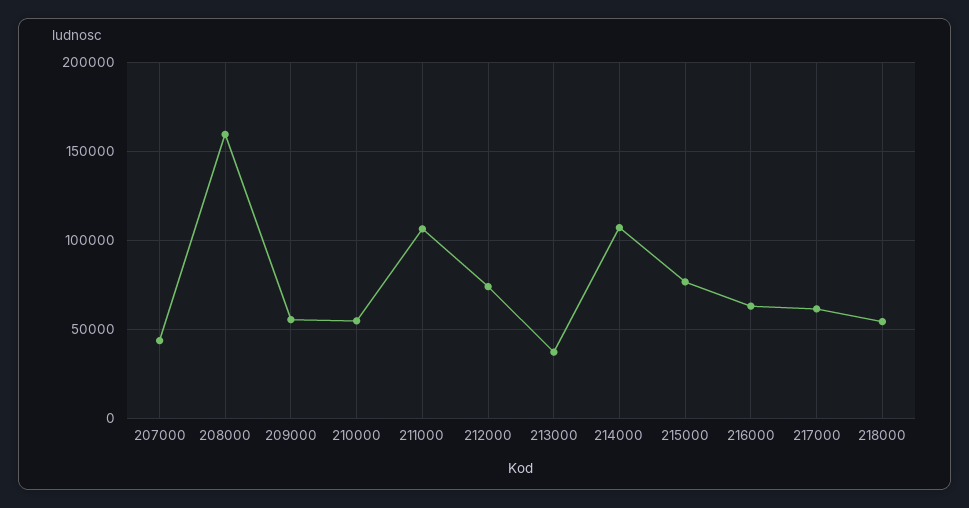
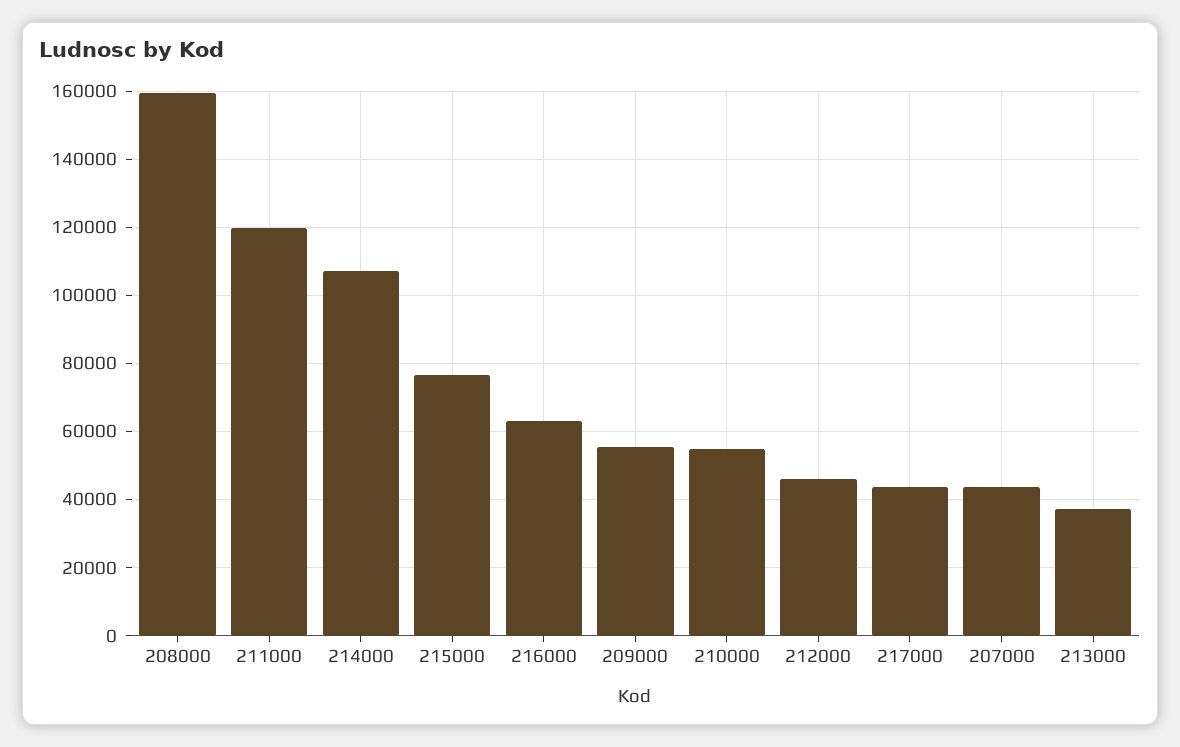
211000: 105000 -> 120000
212000: 75000 -> 46000
217000: 60000 -> 44000
218000: 55000 -> none

